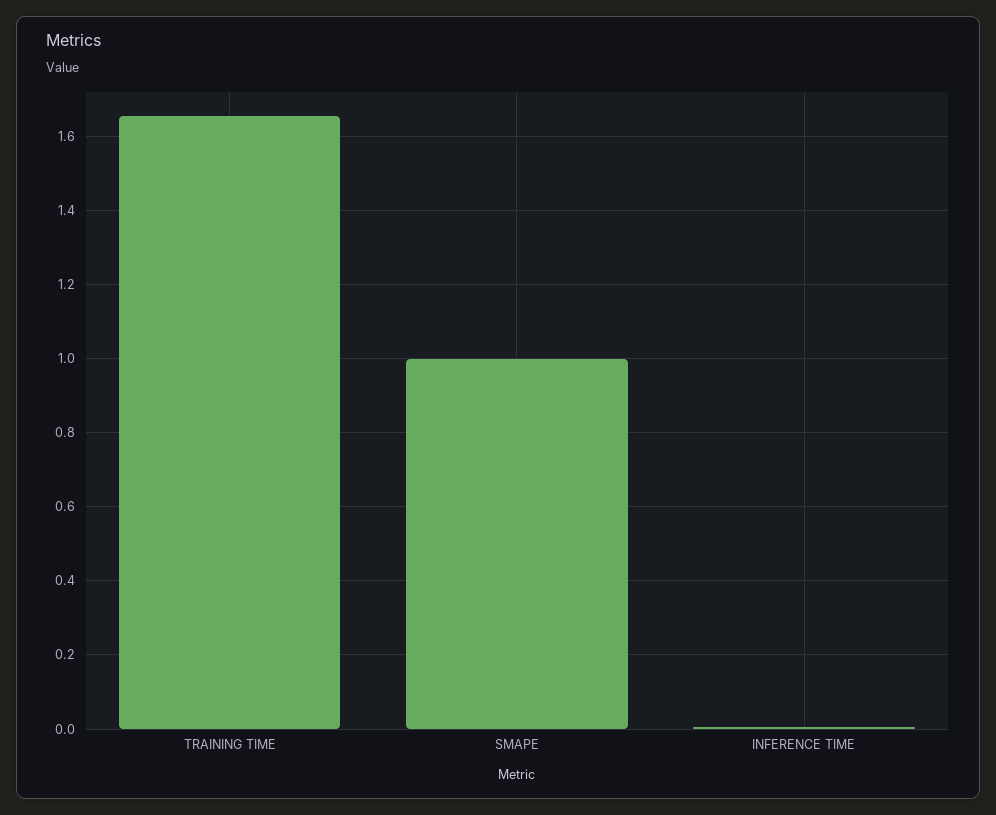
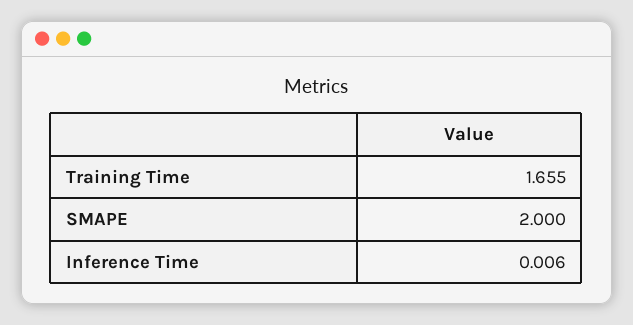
SMAPE: 1 -> 2

